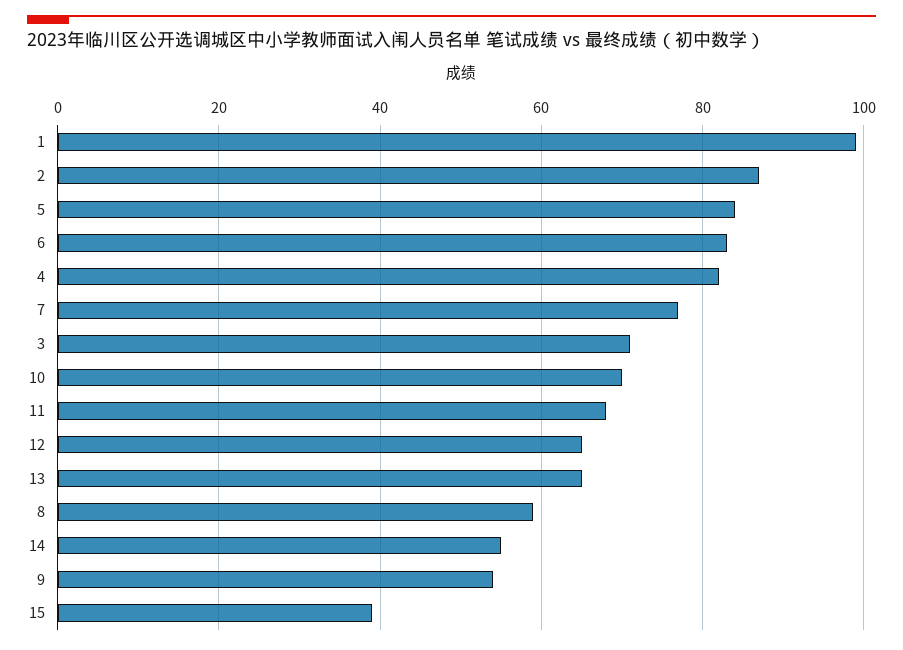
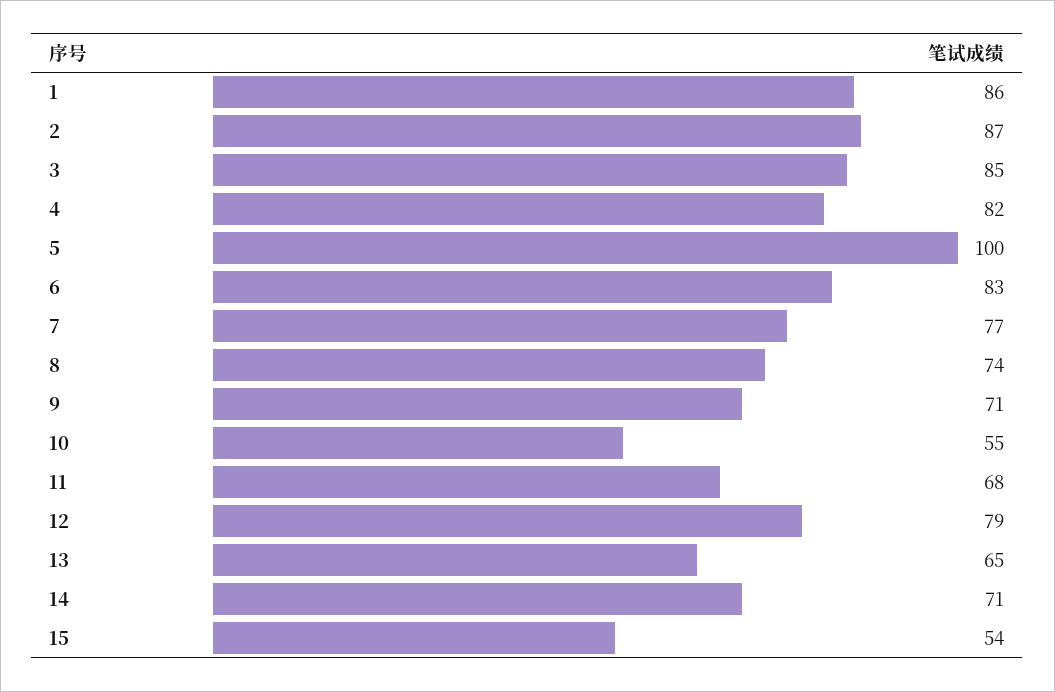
1: 100 -> 86
5: 85 -> 100
3: 70 -> 85
10: 70 -> 55
12: 65 -> 79
8: 60 -> 74
14: 55 -> 71
9: 55 -> 71
15: 40 -> 54

